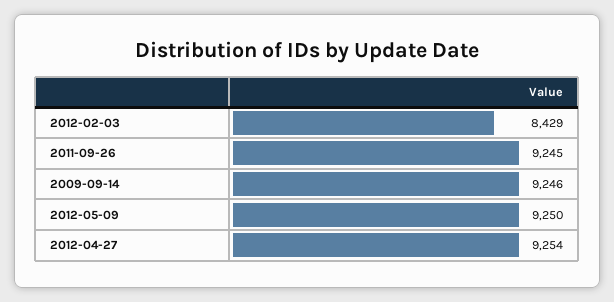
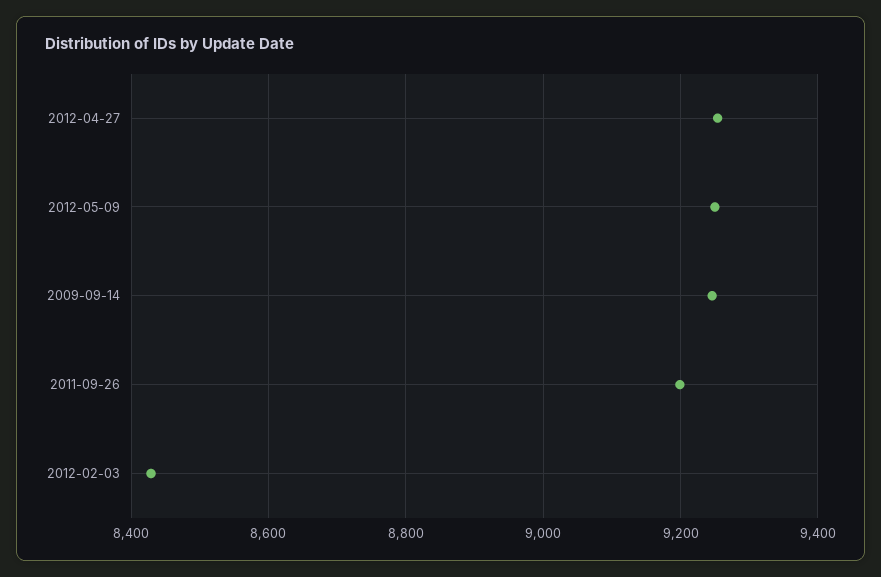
2011-09-26: 9245 -> 9200

